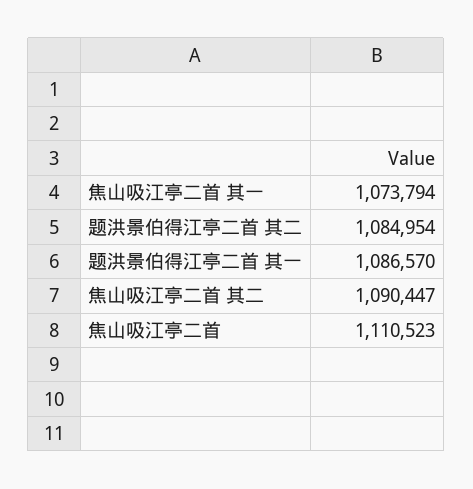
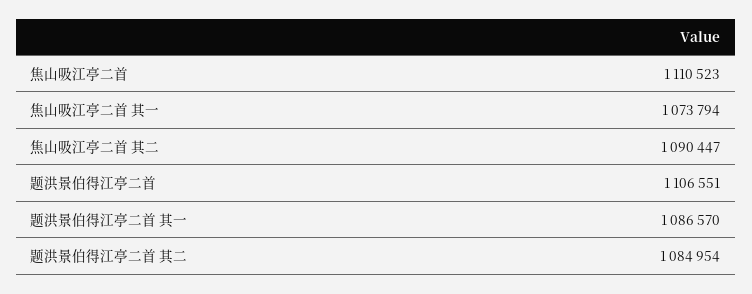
题洪景伯得江亭二首: none -> 1106551

